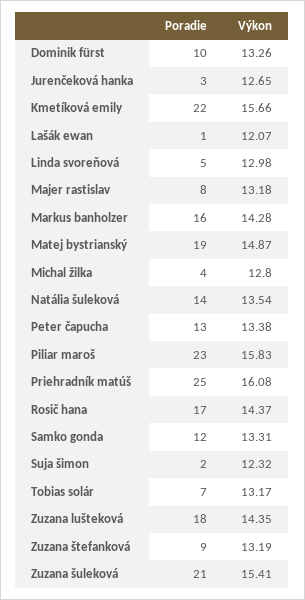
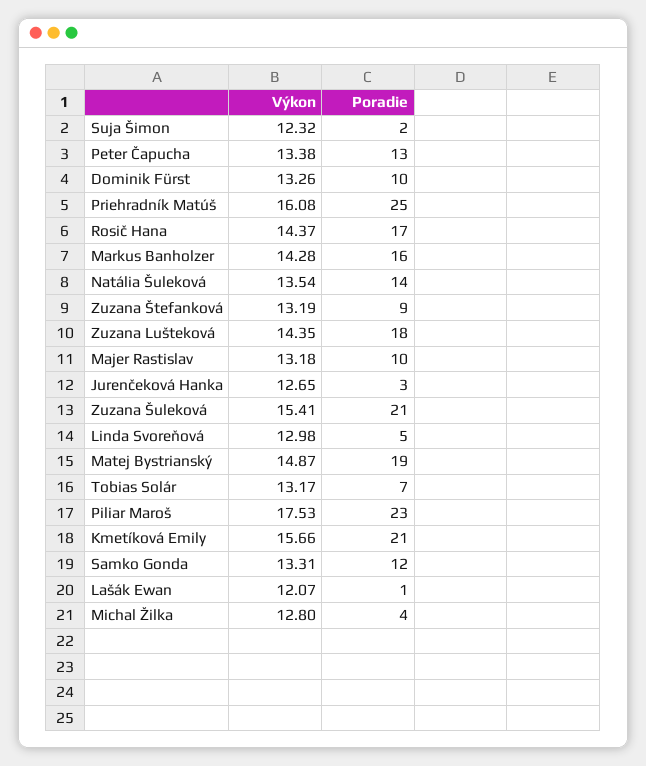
Poradie, Kmetíková emily: 22 -> 21
Poradie, Majer rastislav: 8 -> 10
Výkon, Piliar maroš: 15.83 -> 17.53

